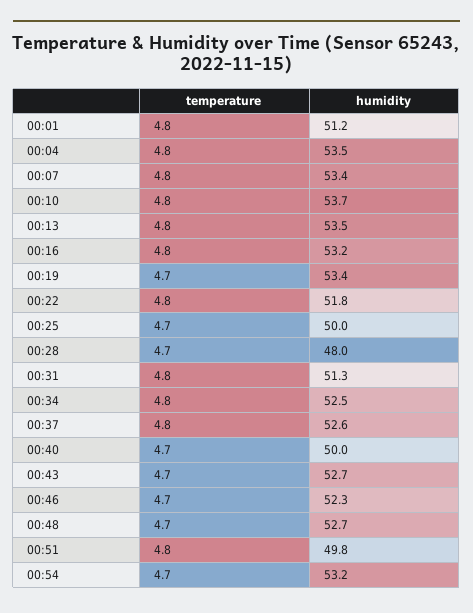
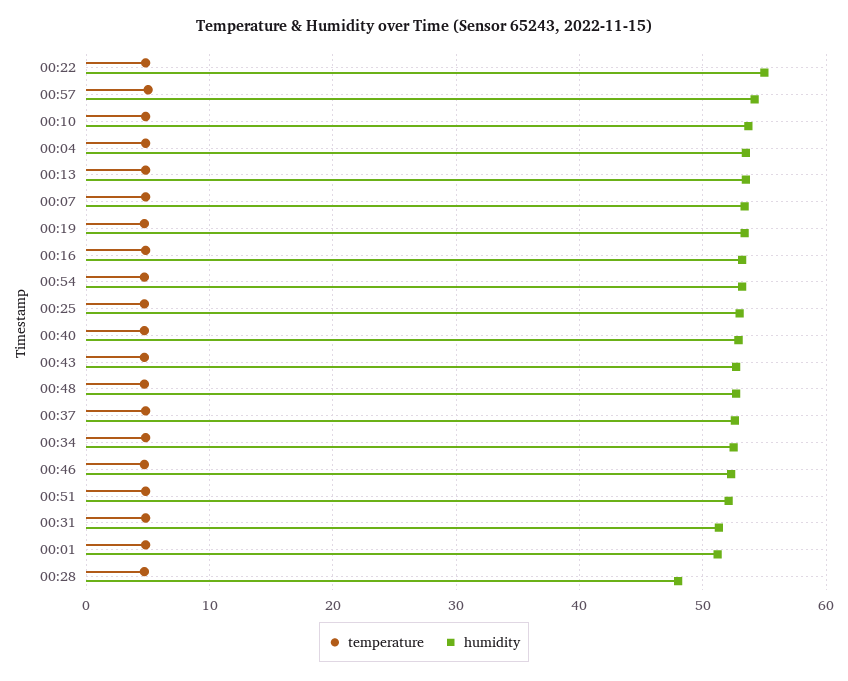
humidity, 00:22: 51.8 -> 55
humidity, 00:25: 50 -> 53
humidity, 00:40: 50 -> 53
humidity, 00:51: 49.8 -> 52
temperature, 00:57: none -> 5
humidity, 00:57: none -> 54

